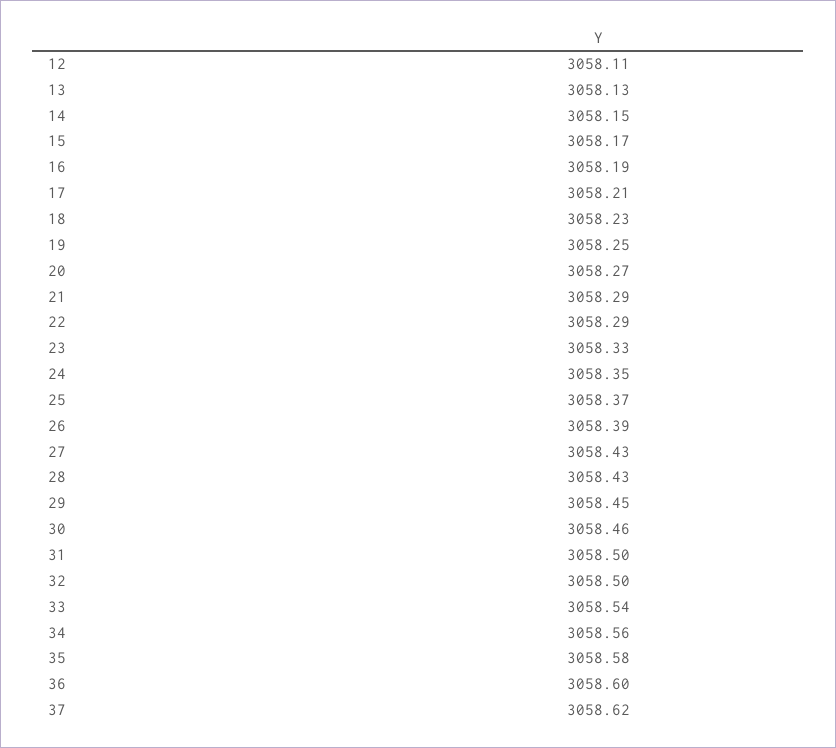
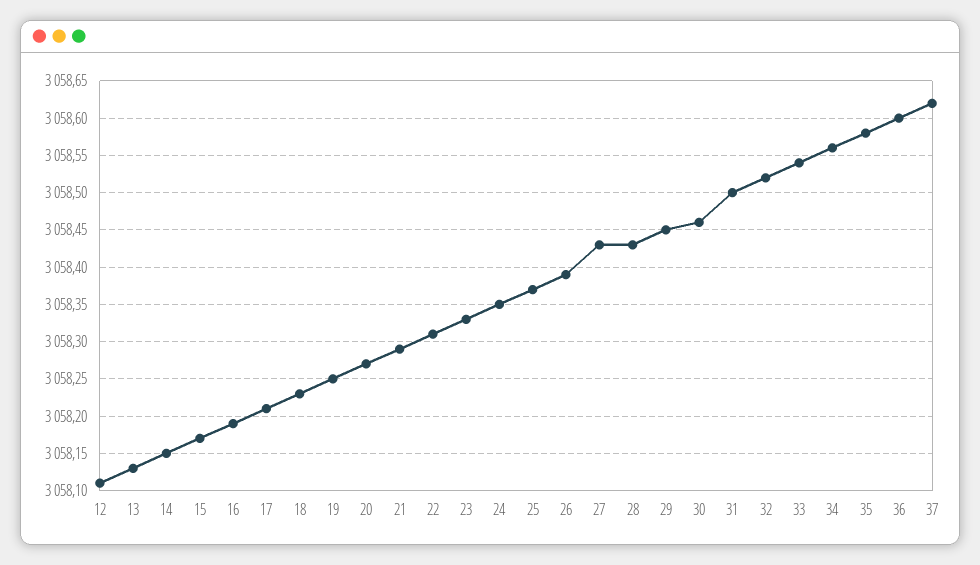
22: 3058.29 -> 3058.31
32: 3058.5 -> 3058.52

